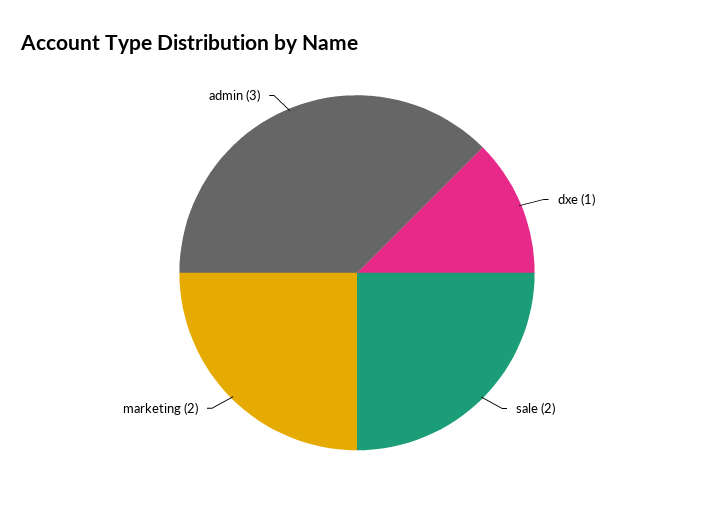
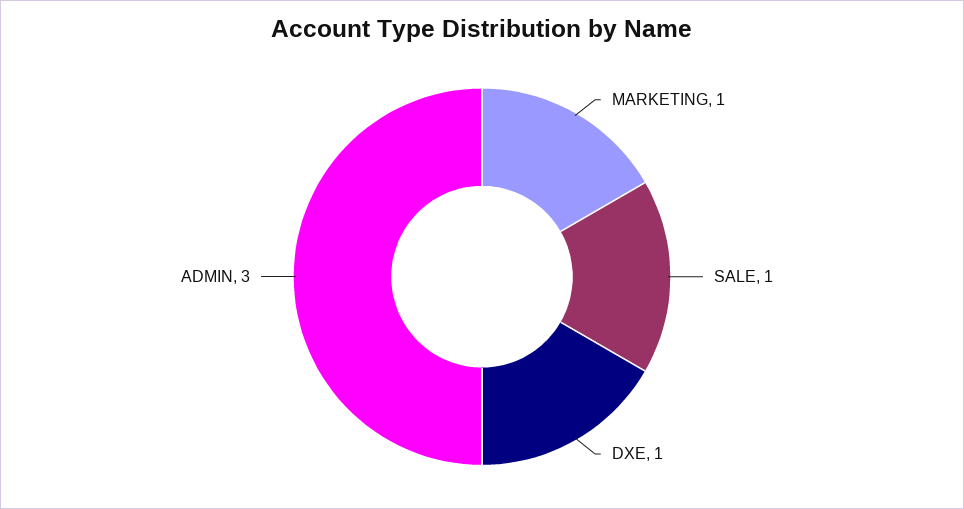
sale: 2 -> 1
marketing: 2 -> 1

